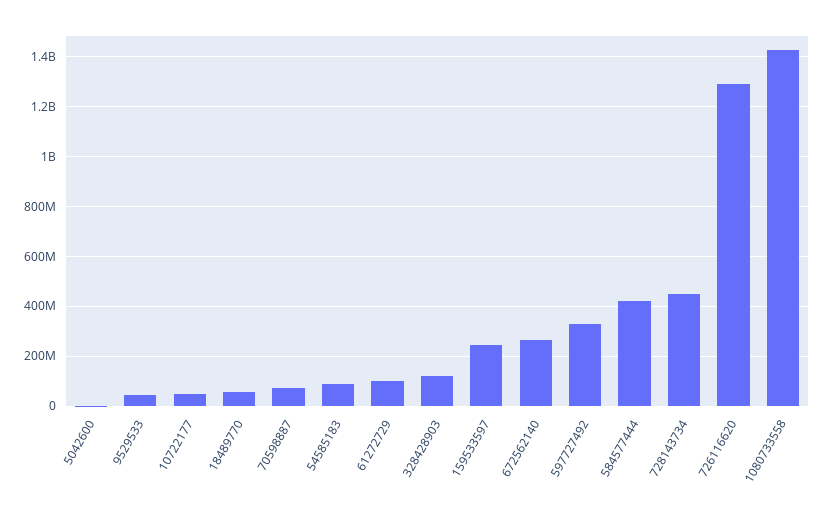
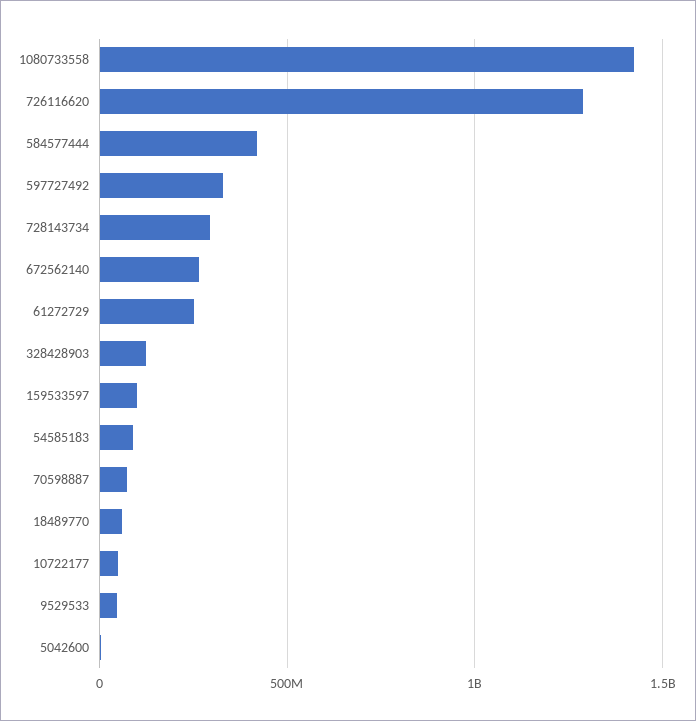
61272729: 100000000 -> 250000000
159533597: 250000000 -> 100000000
728143734: 450000000 -> 300000000

